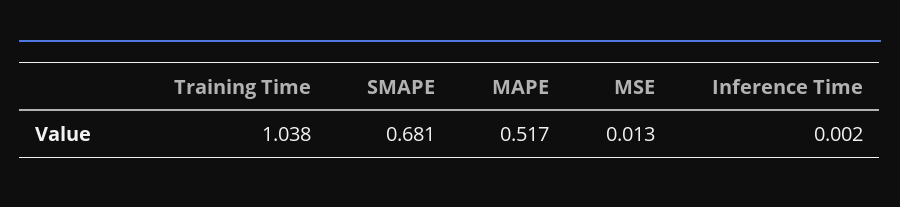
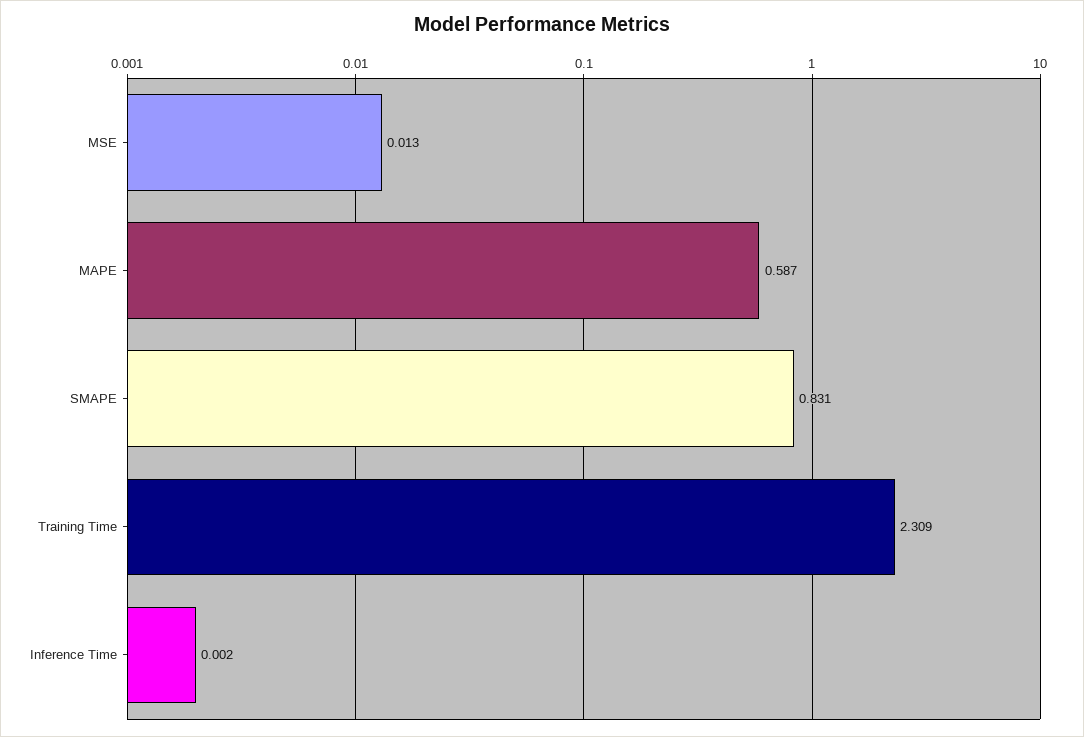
Training Time: 1.038 -> 2.309
SMAPE: 0.681 -> 0.831
MAPE: 0.517 -> 0.587

